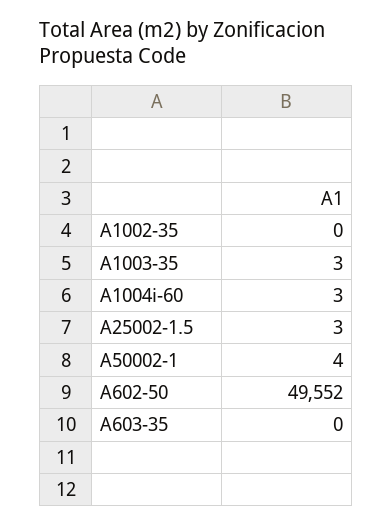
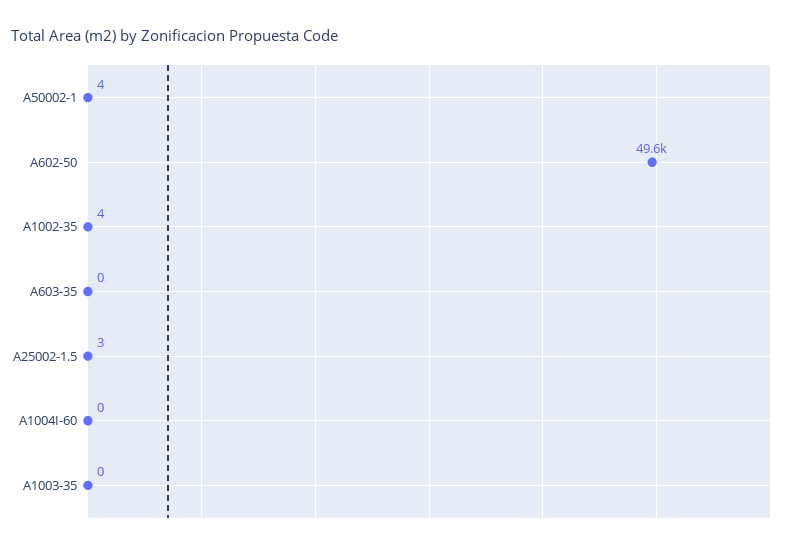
A1002-35: 0 -> 4
A1003-35: 3 -> 0
A1004i-60: 3 -> 0

